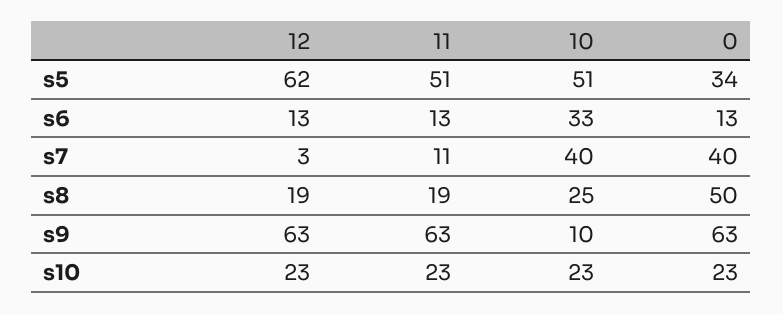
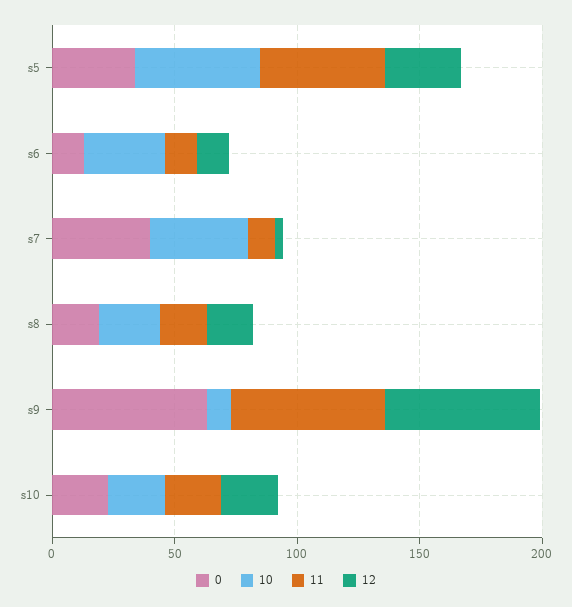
12, s5: 62 -> 30
0, s8: 50 -> 20

